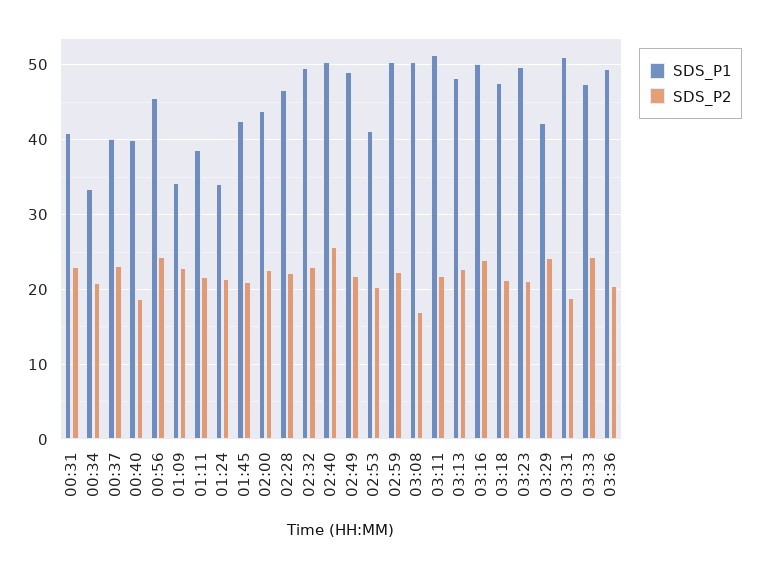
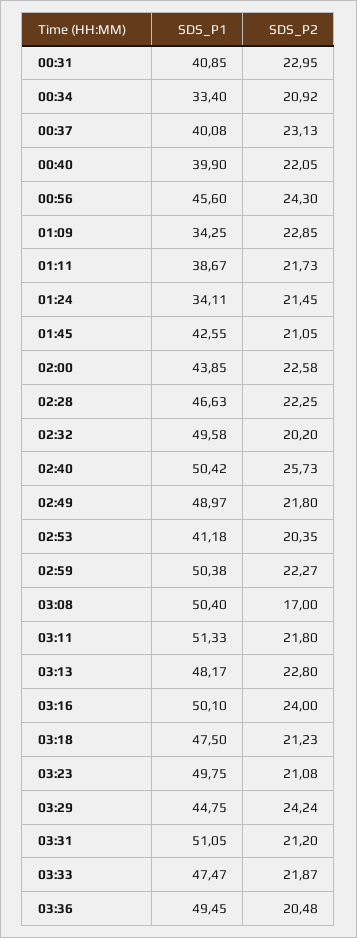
SDS_P2, 00:40: 19 -> 22.05
SDS_P2, 02:32: 23 -> 20.2
SDS_P1, 03:29: 42 -> 44.75
SDS_P2, 03:31: 19 -> 21.2
SDS_P2, 03:33: 24 -> 21.87

